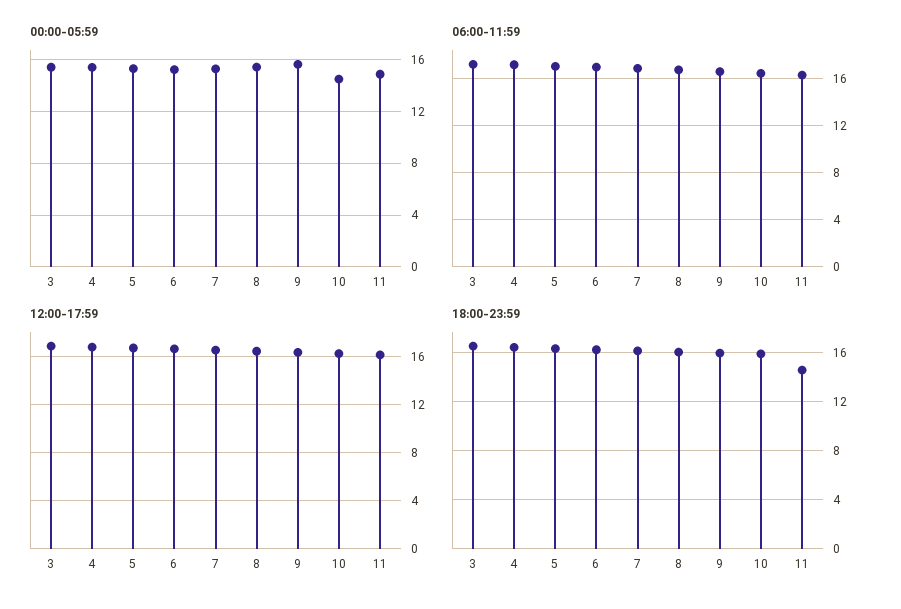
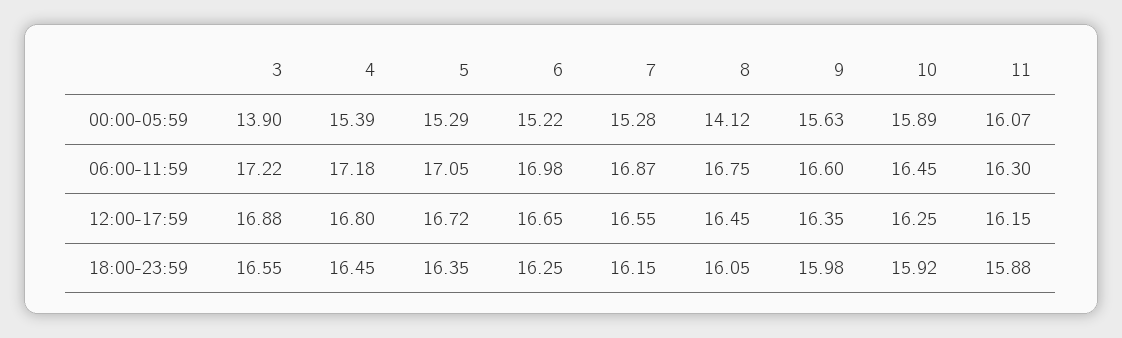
00:00-05:59, 3: 15.5 -> 13.9
00:00-05:59, 8: 15.5 -> 14.12
00:00-05:59, 10: 14.5 -> 15.89
00:00-05:59, 11: 15 -> 16.07
18:00-23:59, 11: 14.5 -> 15.88

